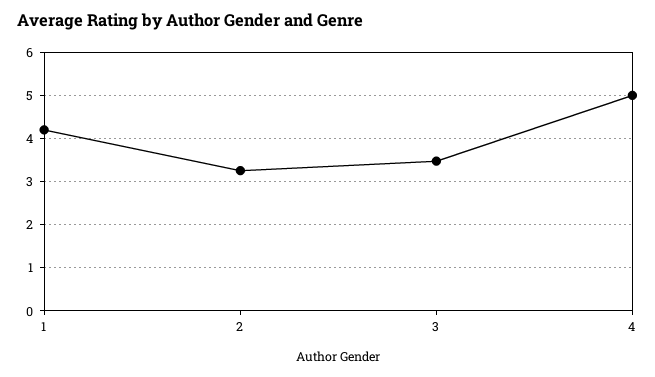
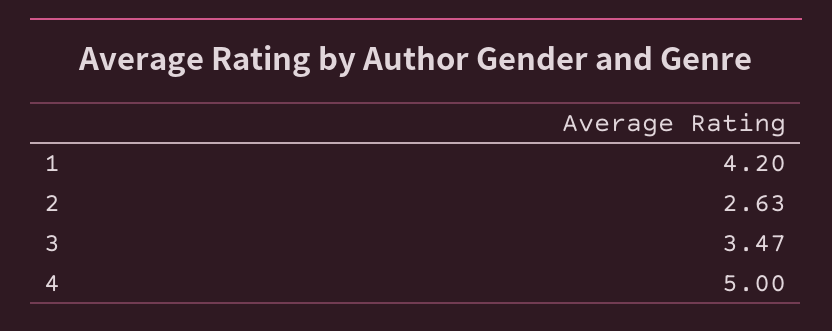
2: 3.2 -> 2.63

